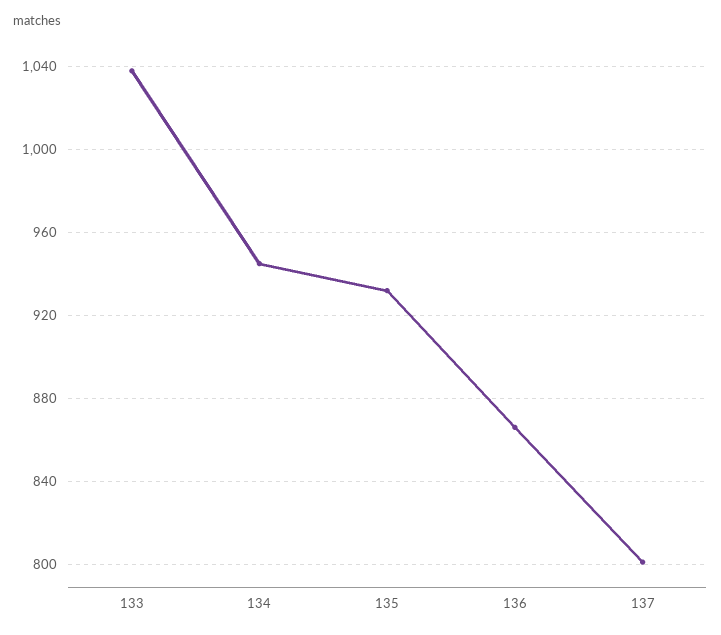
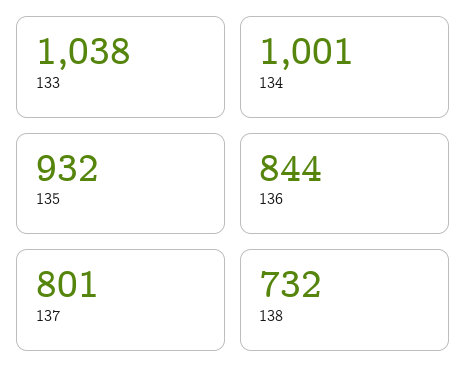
134: 945 -> 1001
136: 865 -> 844
138: none -> 732

